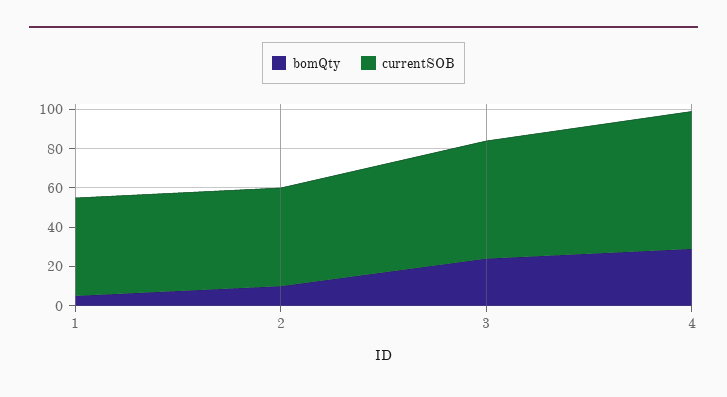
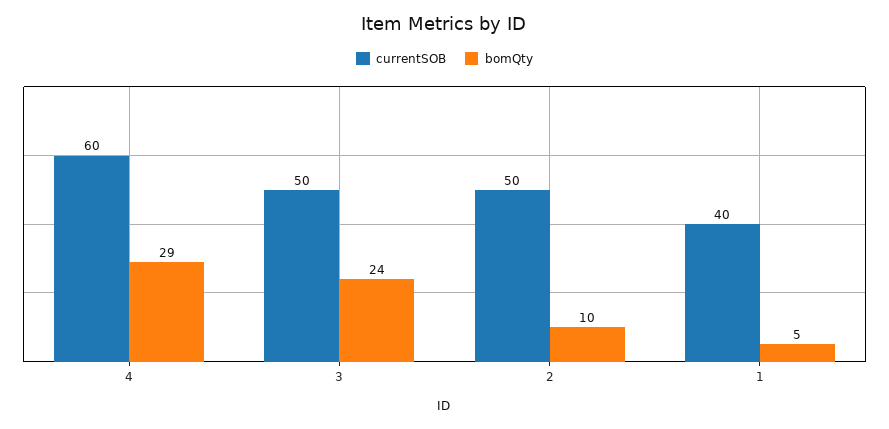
currentSOB, 1: 50 -> 40
currentSOB, 3: 60 -> 50
currentSOB, 4: 70 -> 60

